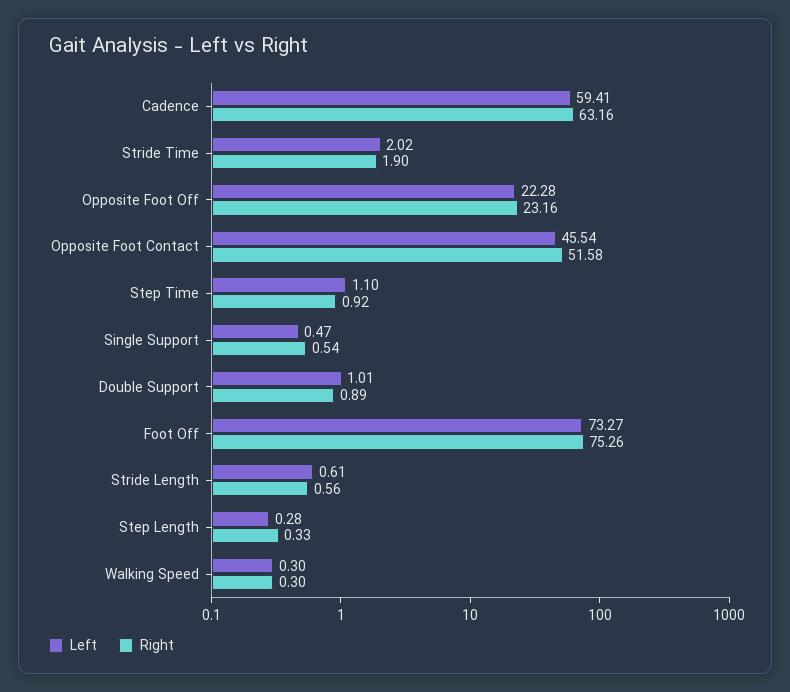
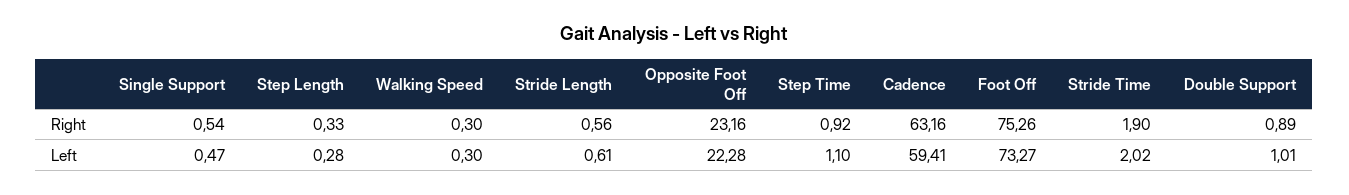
Left, Opposite Foot Contact: 45.54 -> none
Right, Opposite Foot Contact: 51.58 -> none

